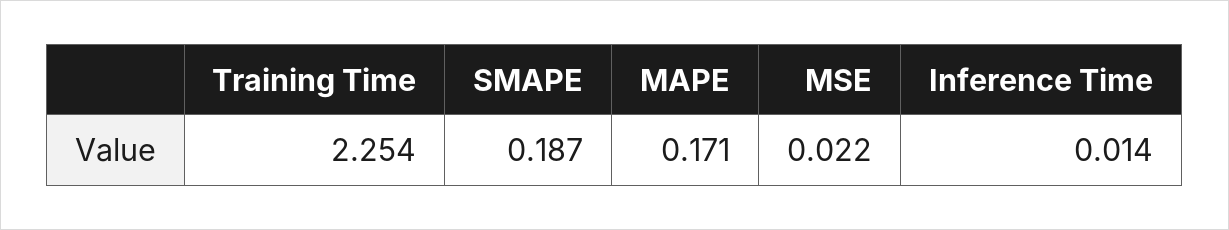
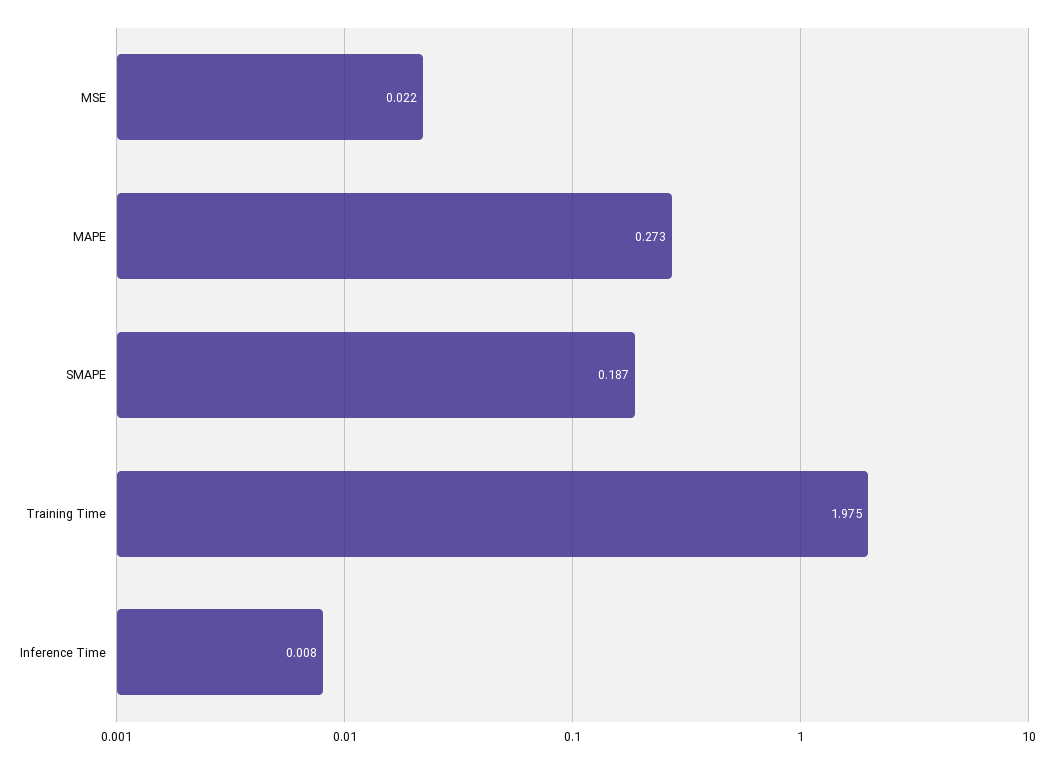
Training Time: 2.254 -> 1.975
MAPE: 0.171 -> 0.273
Inference Time: 0.014 -> 0.008

